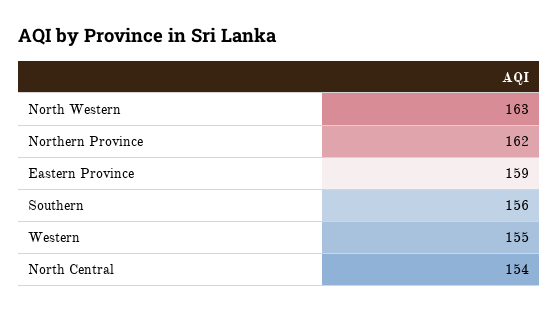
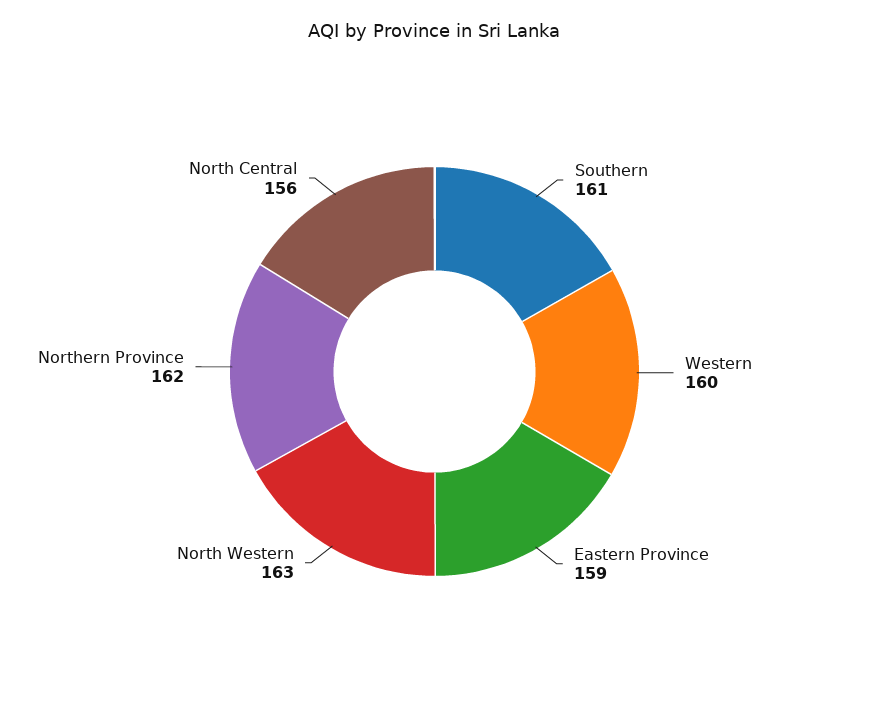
Southern: 156 -> 161
Western: 155 -> 160
North Central: 154 -> 156

